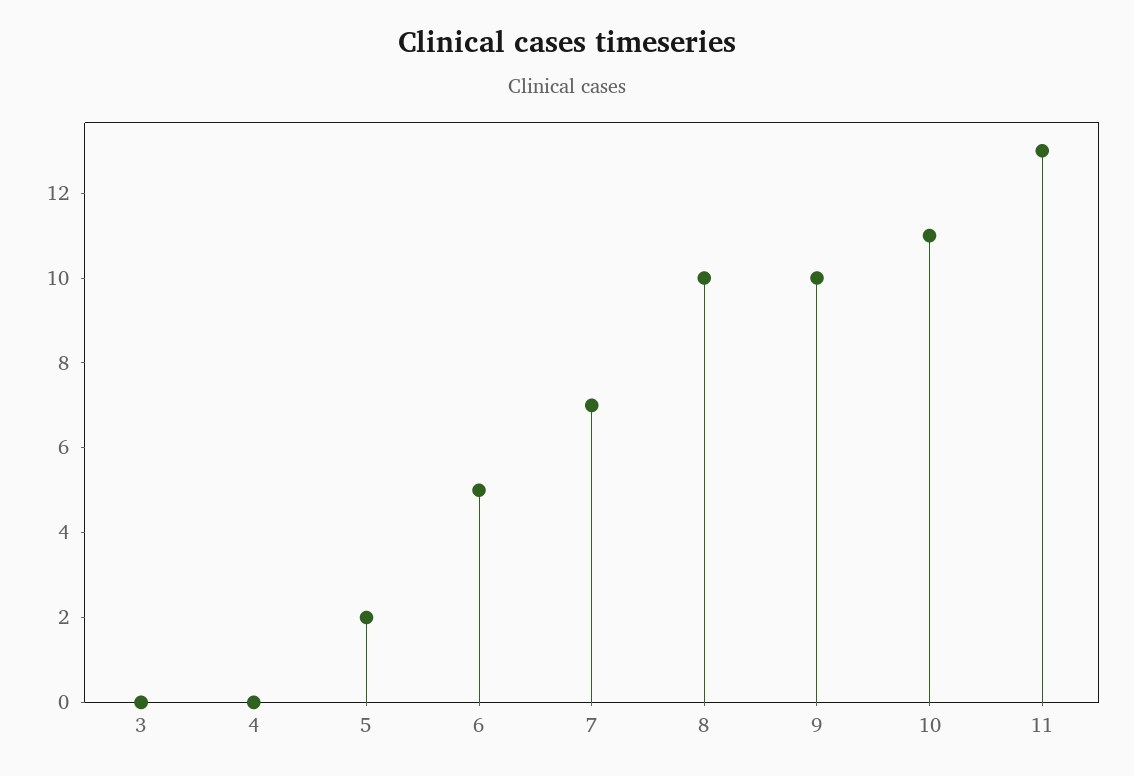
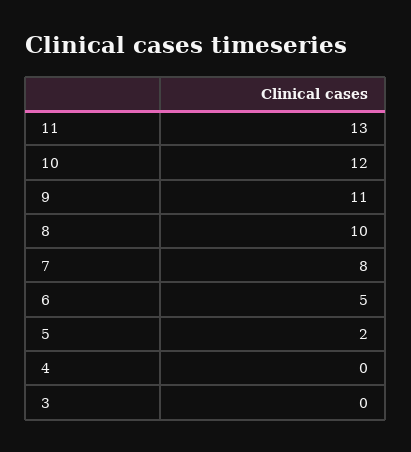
7: 7 -> 8
9: 10 -> 11
10: 11 -> 12

